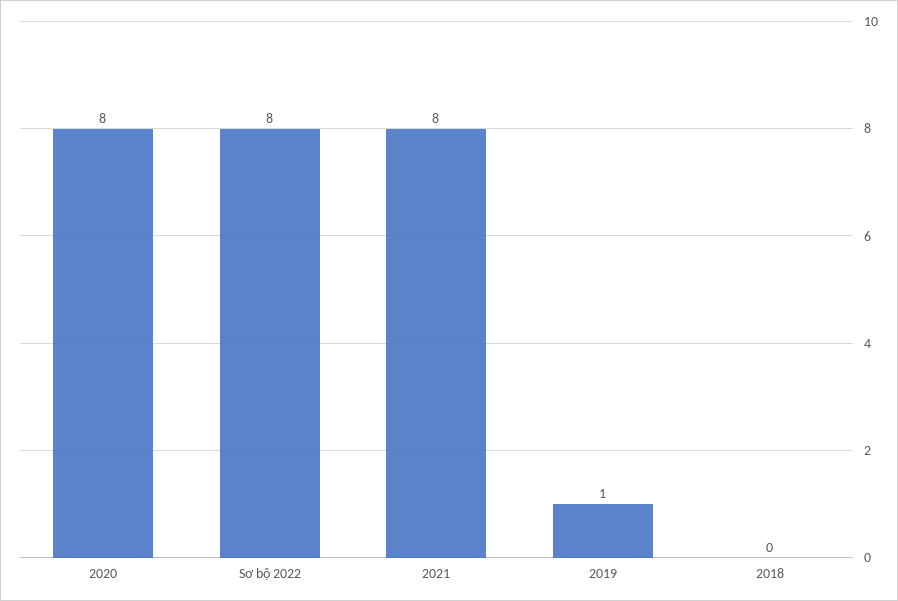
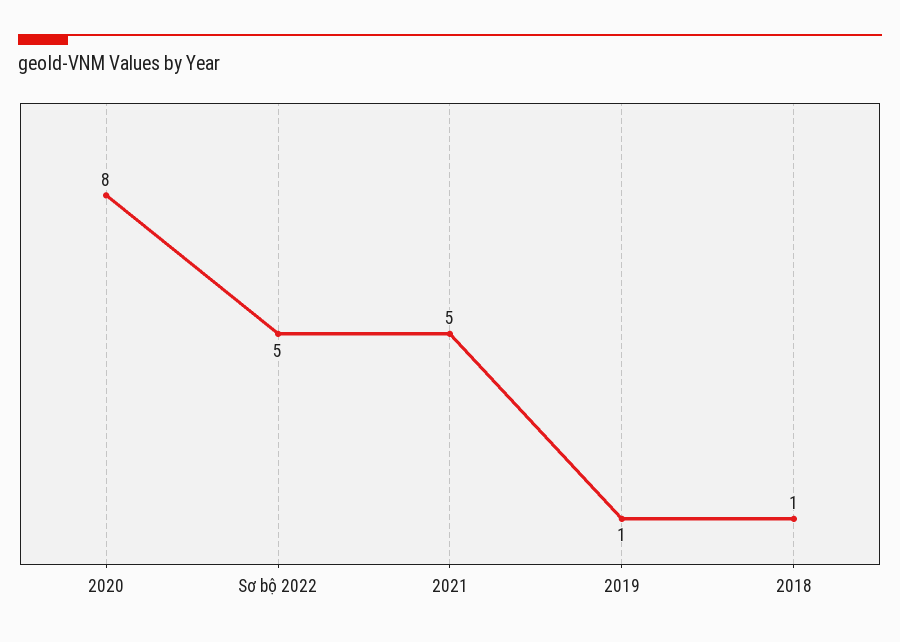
Sơ bộ 2022: 8 -> 5
2021: 8 -> 5
2018: 0 -> 1

